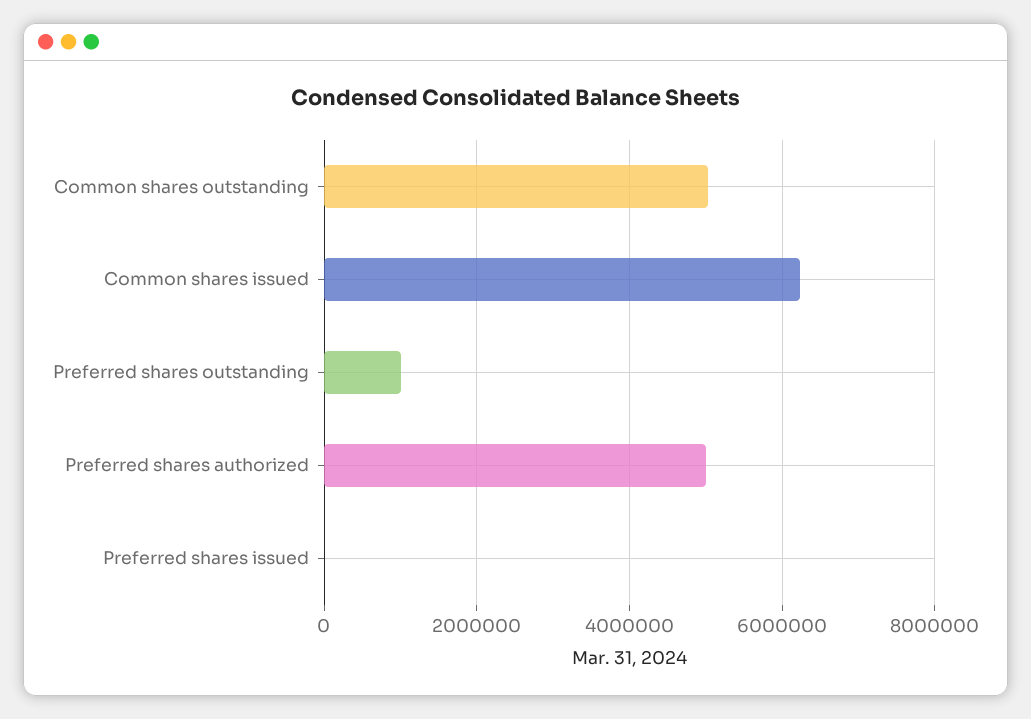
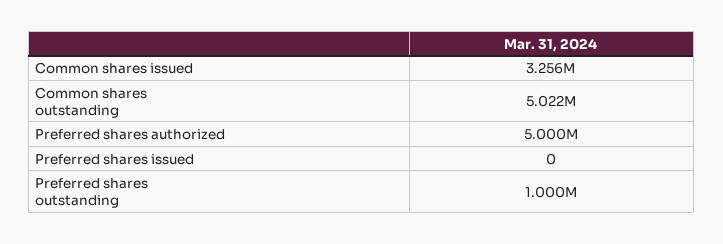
Common shares issued: 6200000 -> 3256000

